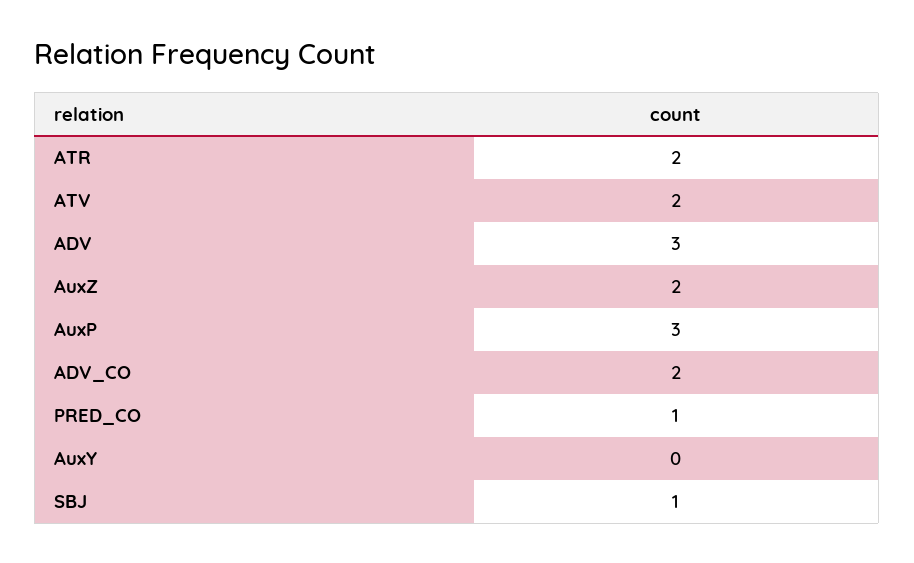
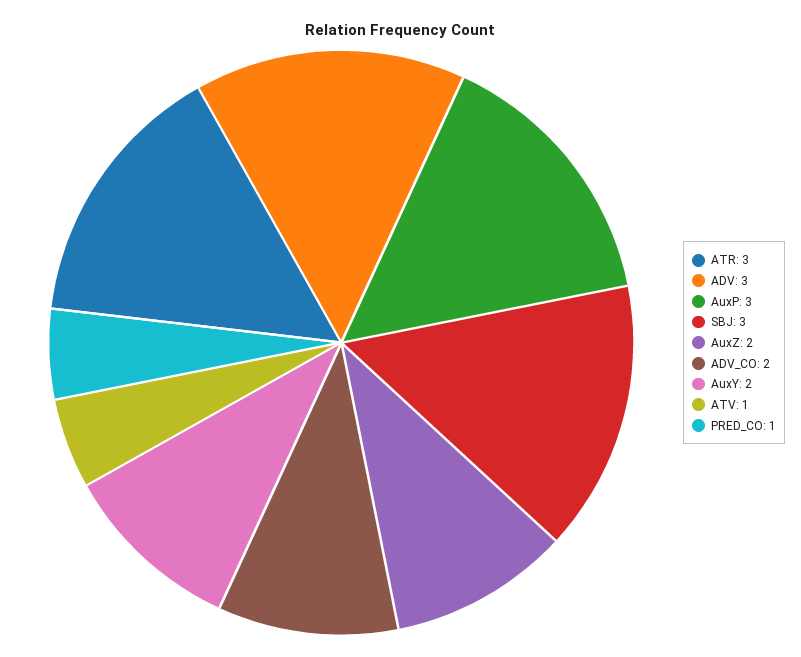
ATR: 2 -> 3
ATV: 2 -> 1
AuxY: 0 -> 2
SBJ: 1 -> 3

